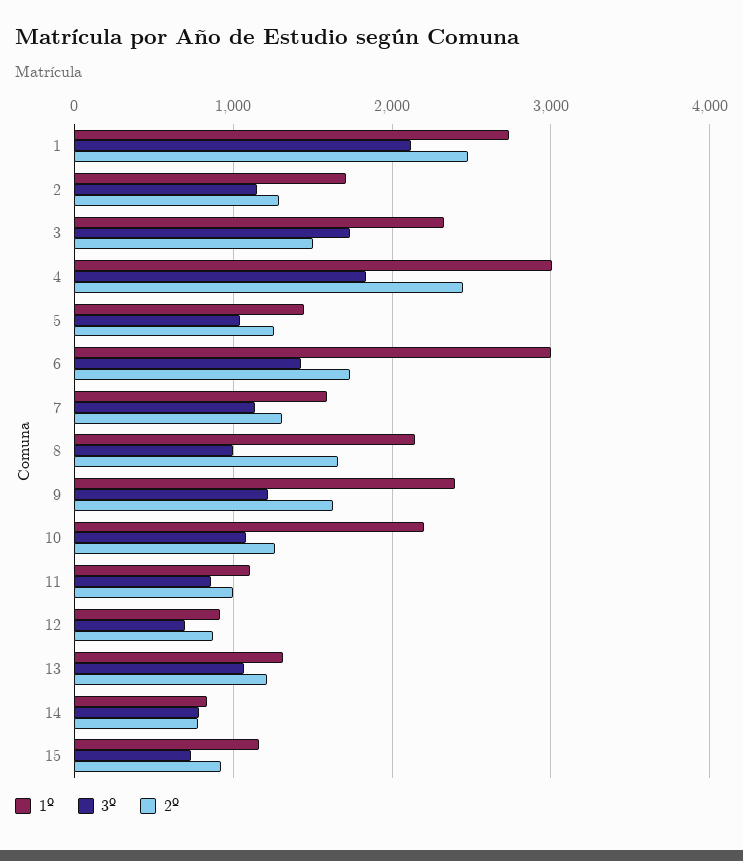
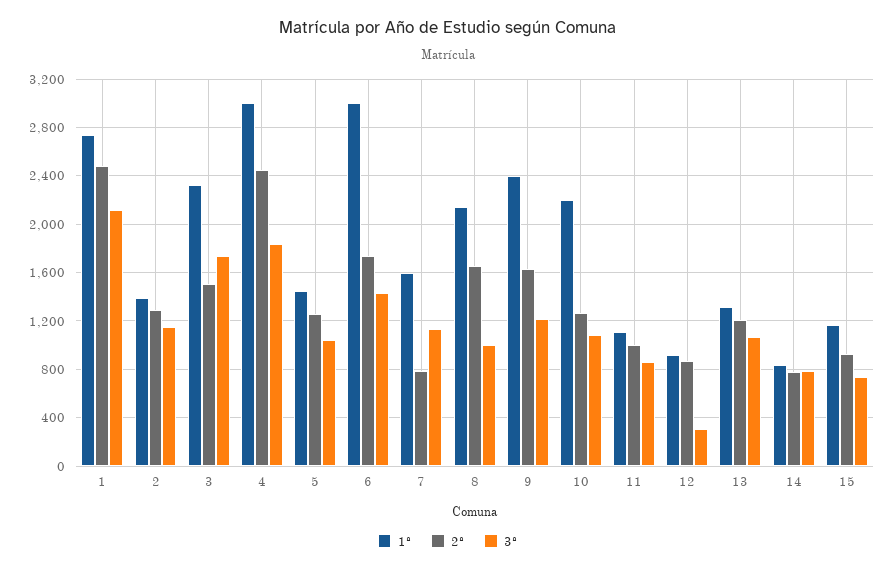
1º, 2: 1700 -> 1400
2º, 7: 1300 -> 800
3º, 12: 700 -> 300

